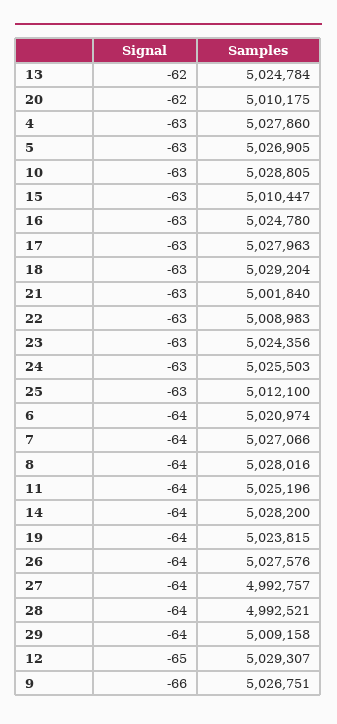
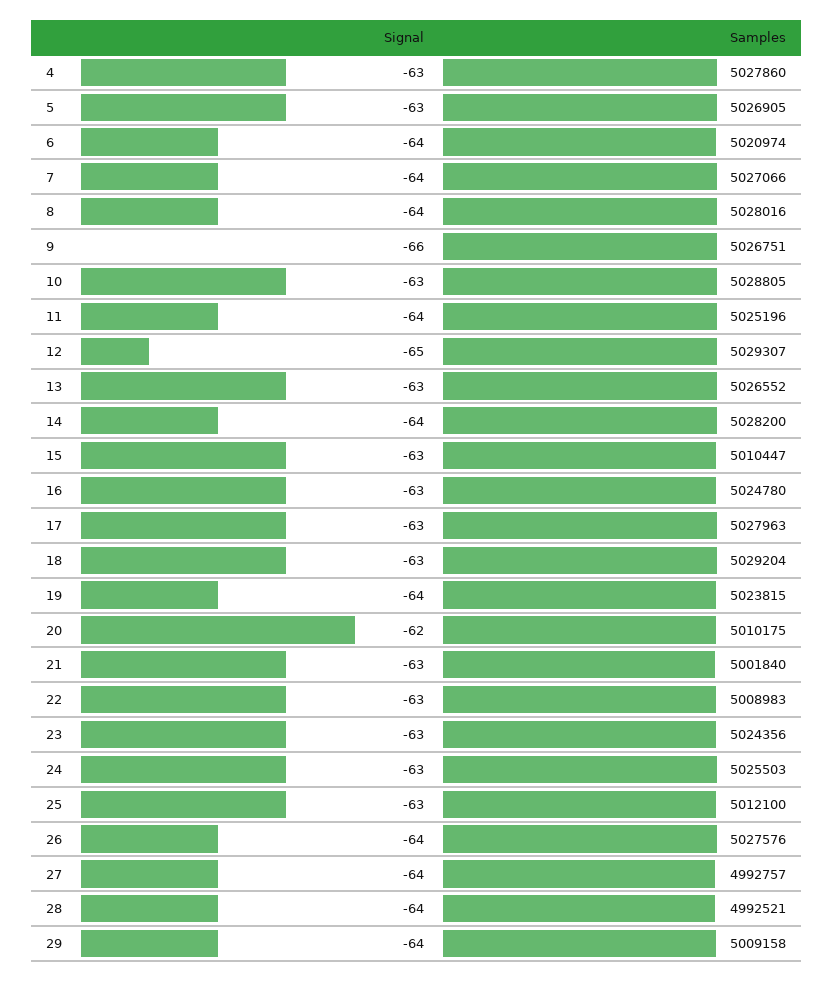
Signal, 13: -62 -> -63
Samples, 13: 5024784 -> 5026552

